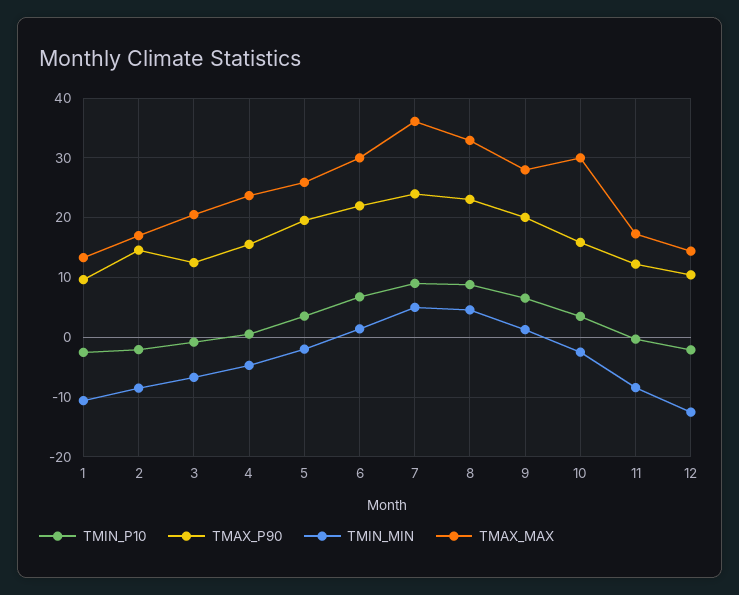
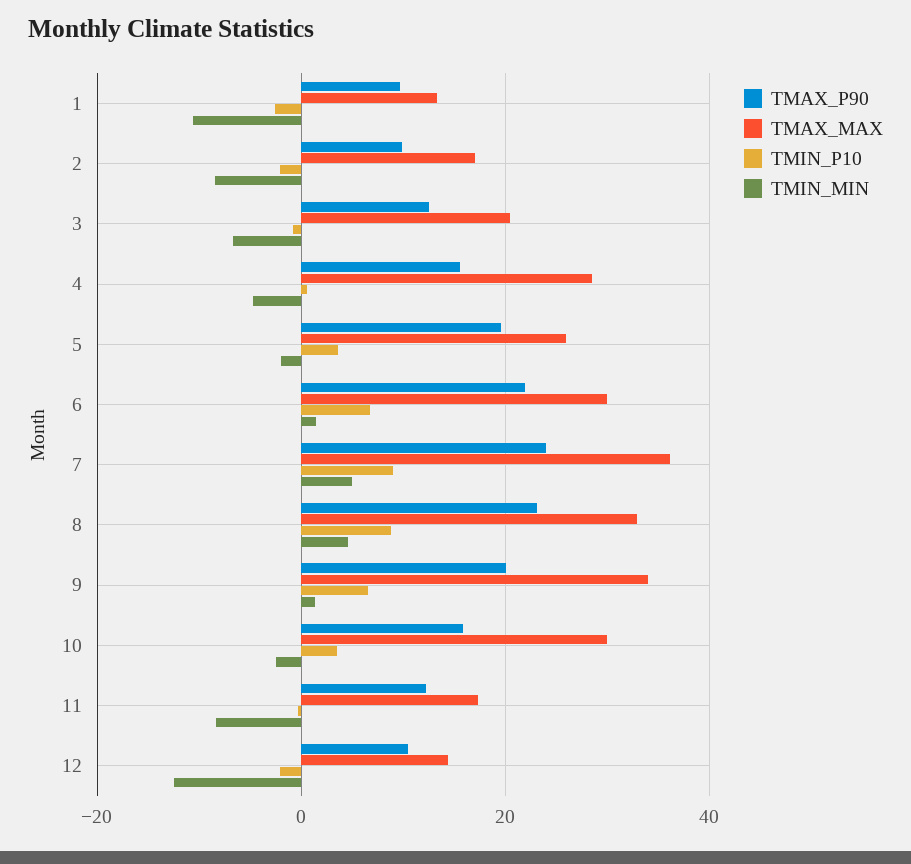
TMAX_P90, 2: 14 -> 10
TMAX_MAX, 4: 24 -> 28
TMAX_MAX, 9: 28 -> 34

